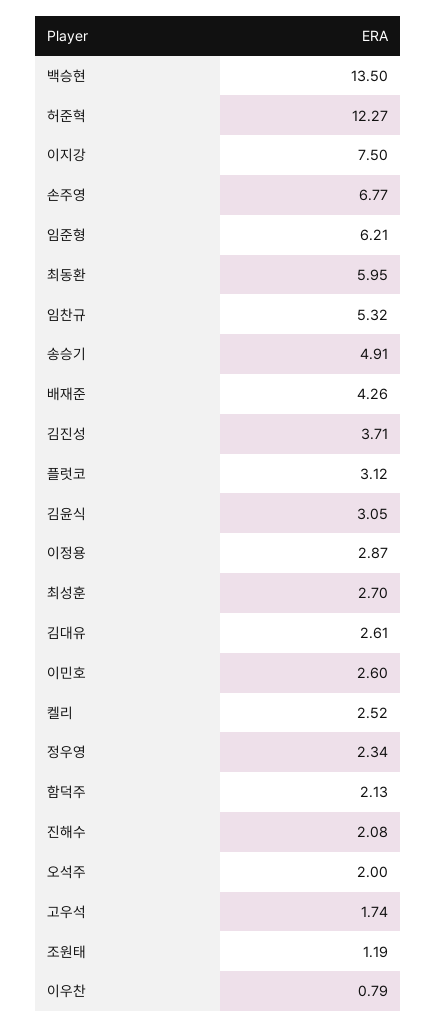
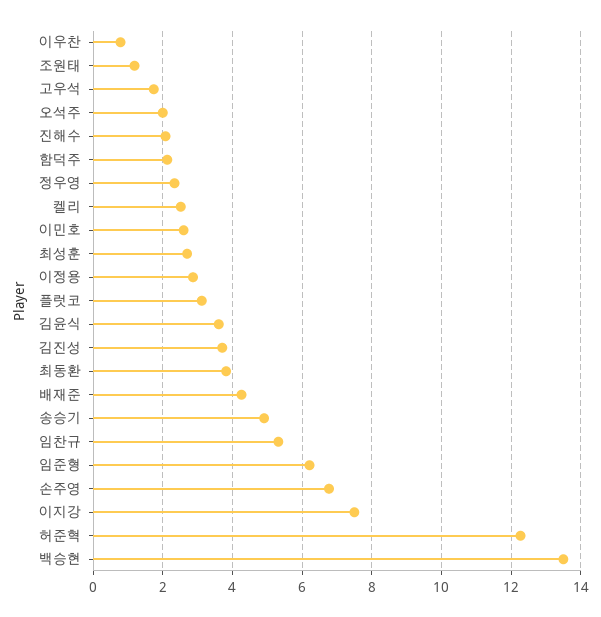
최동환: 5.95 -> 3.8
김윤식: 3.05 -> 3.6
김대유: 2.61 -> none

